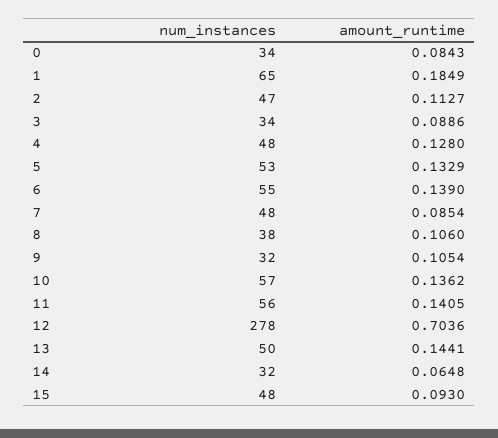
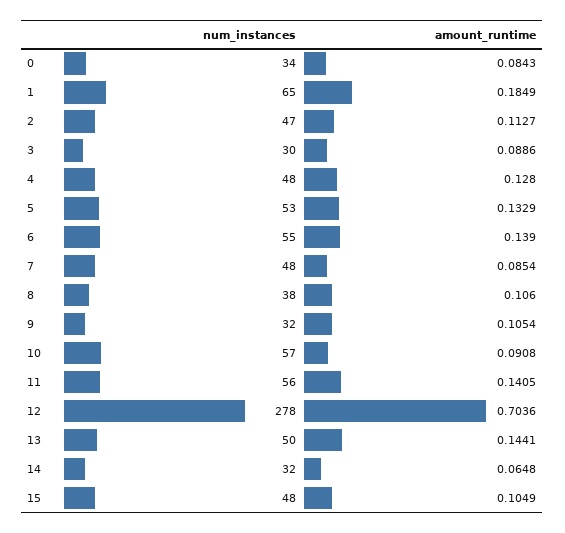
num_instances, 3: 34 -> 30
amount_runtime, 10: 0.1362 -> 0.0908
amount_runtime, 15: 0.093 -> 0.1049

